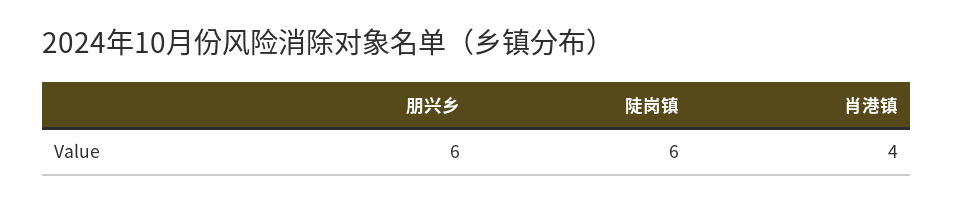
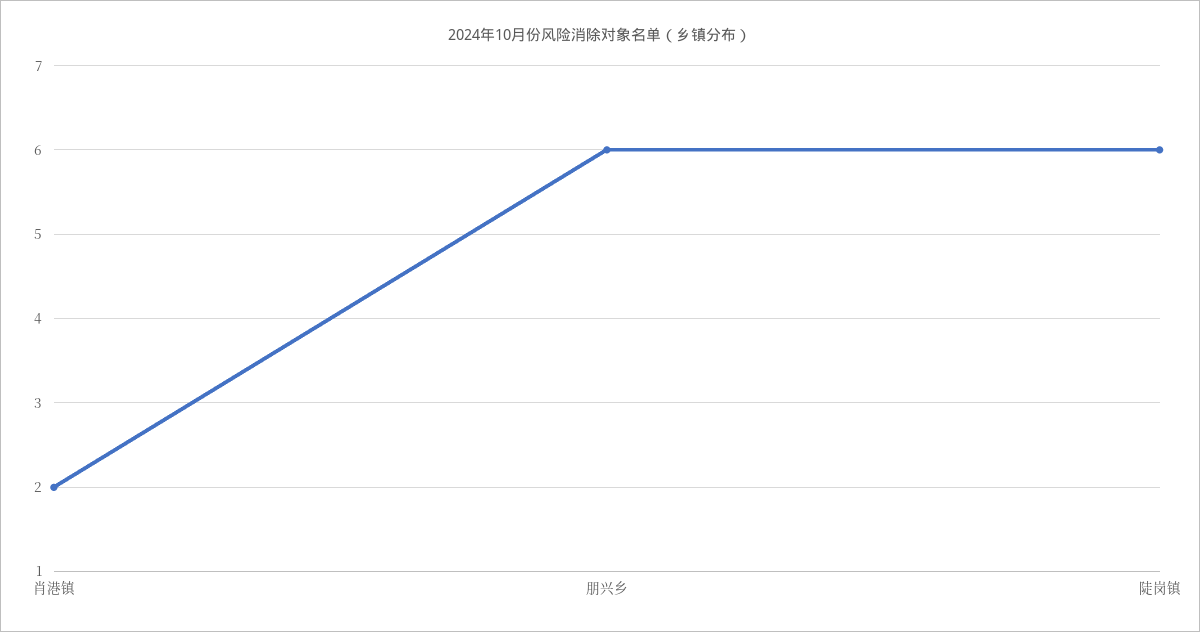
肖港镇: 4 -> 2

